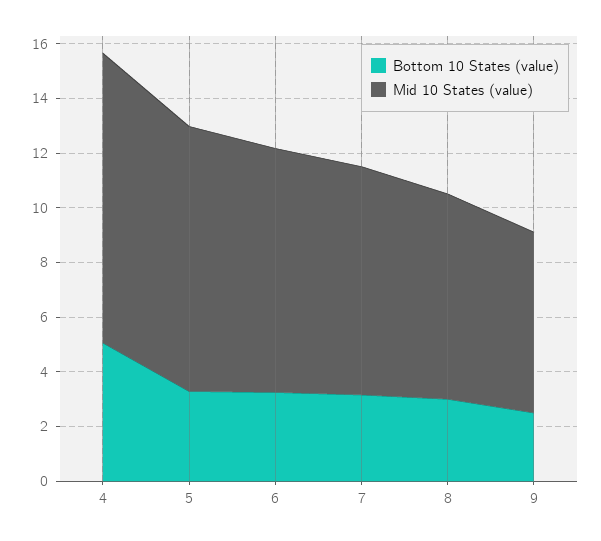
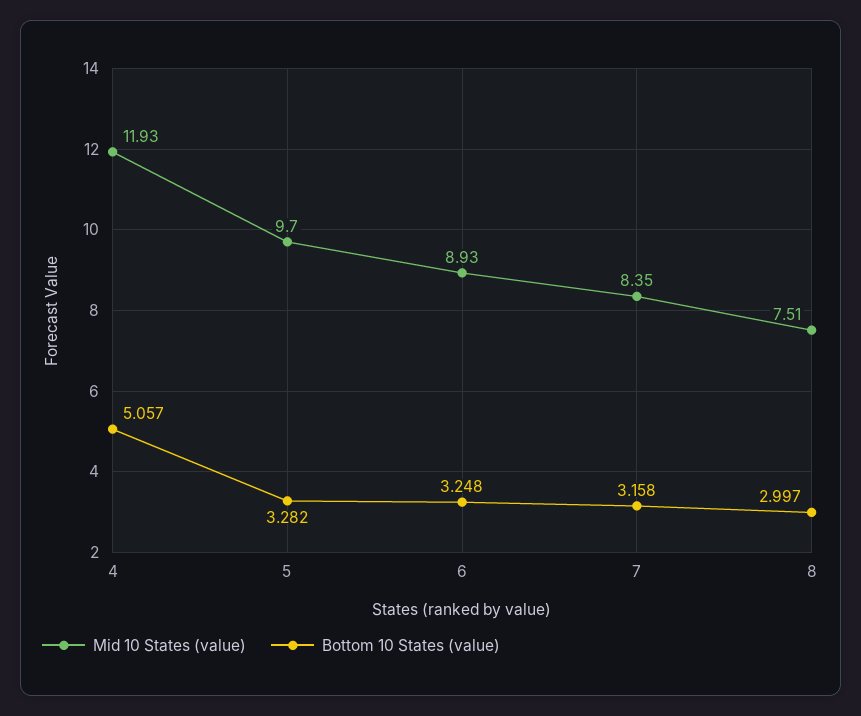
Mid 10 States (value), 4: 10.5 -> 11.93
Bottom 10 States (value), 9: 2.5 -> none
Mid 10 States (value), 9: 6.5 -> none

